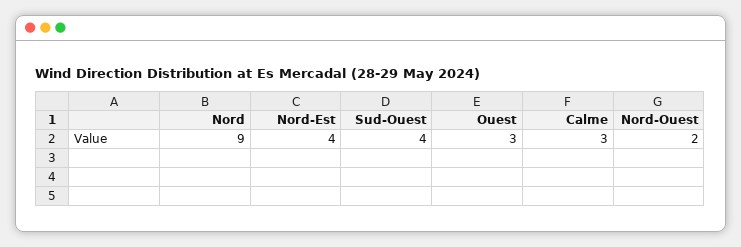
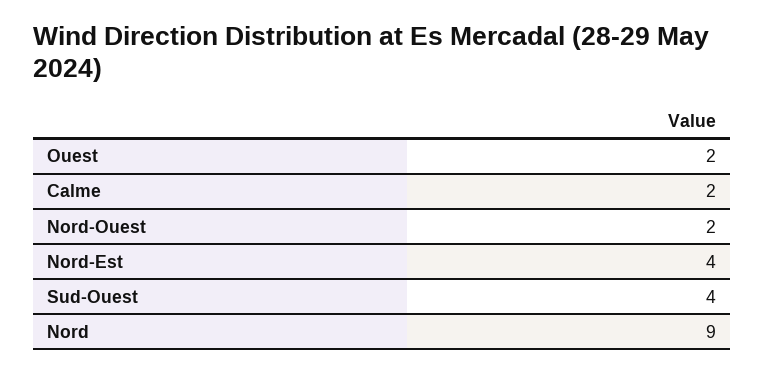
Ouest: 3 -> 2
Calme: 3 -> 2

